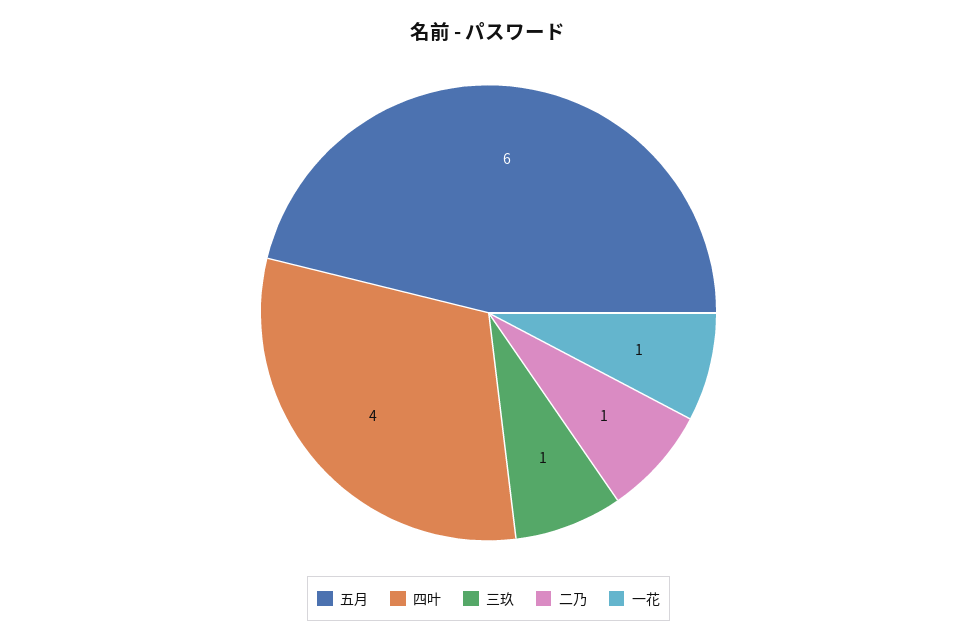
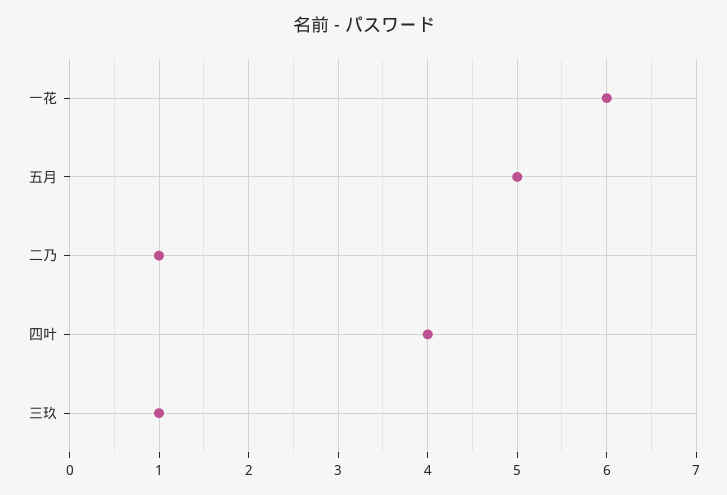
五月: 6 -> 5
一花: 1 -> 6

